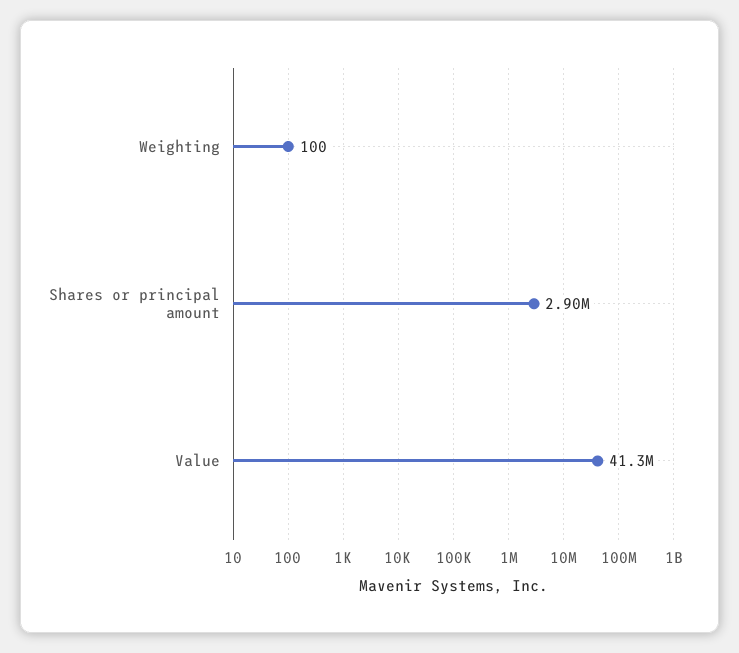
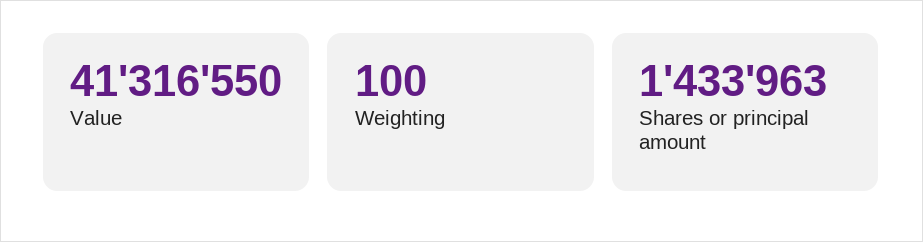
Shares or principal amount: 2900000 -> 1433963

